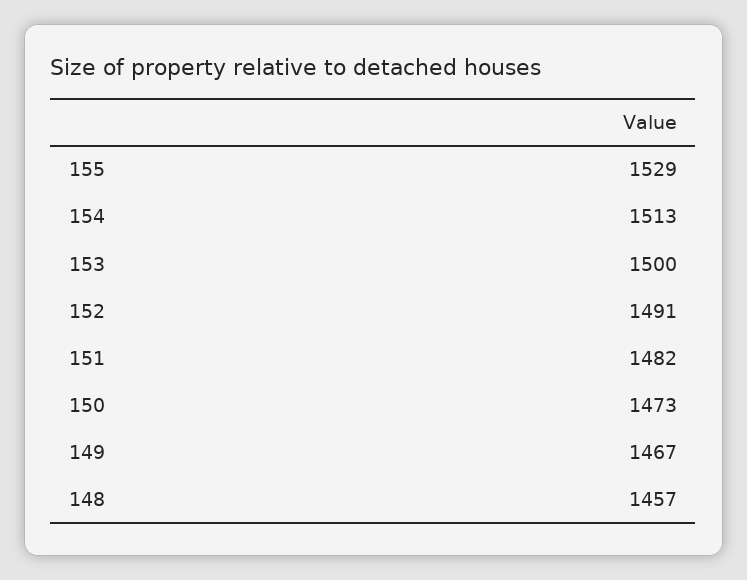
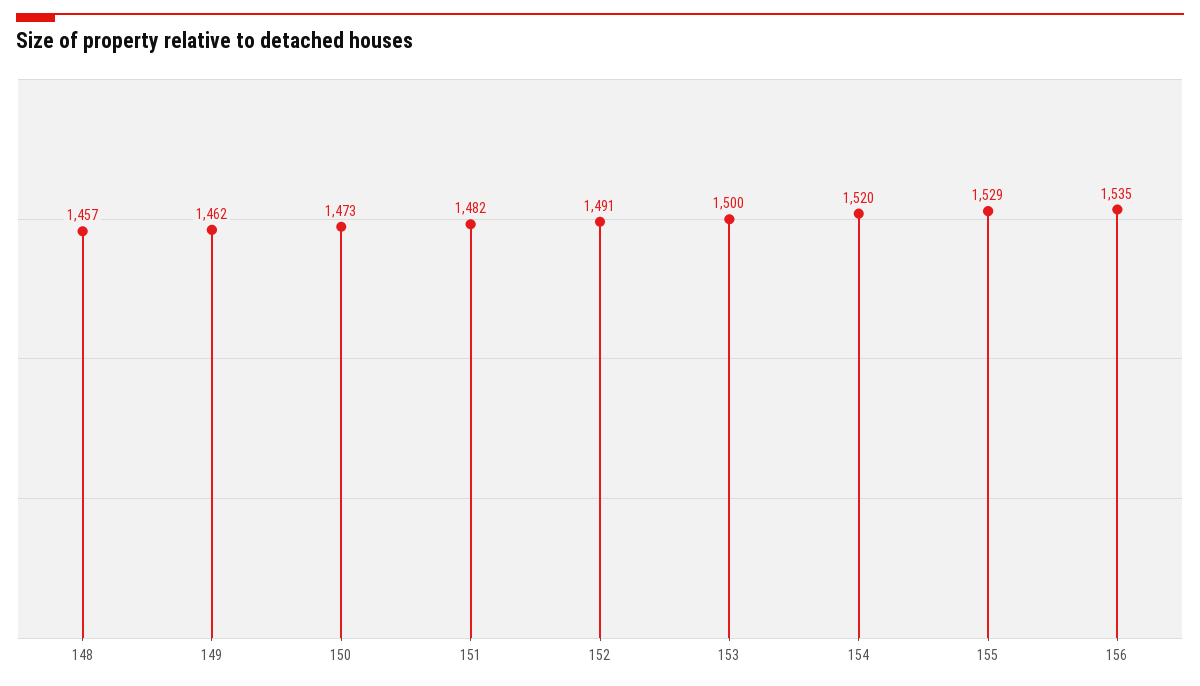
154: 1513 -> 1520
149: 1467 -> 1462
156: none -> 1535

